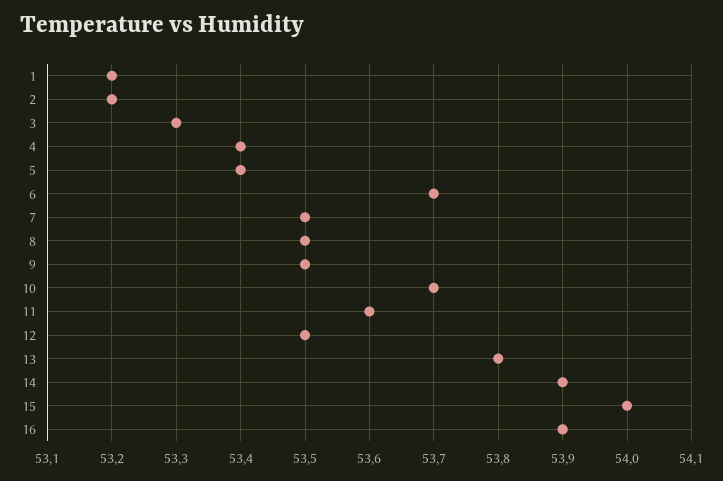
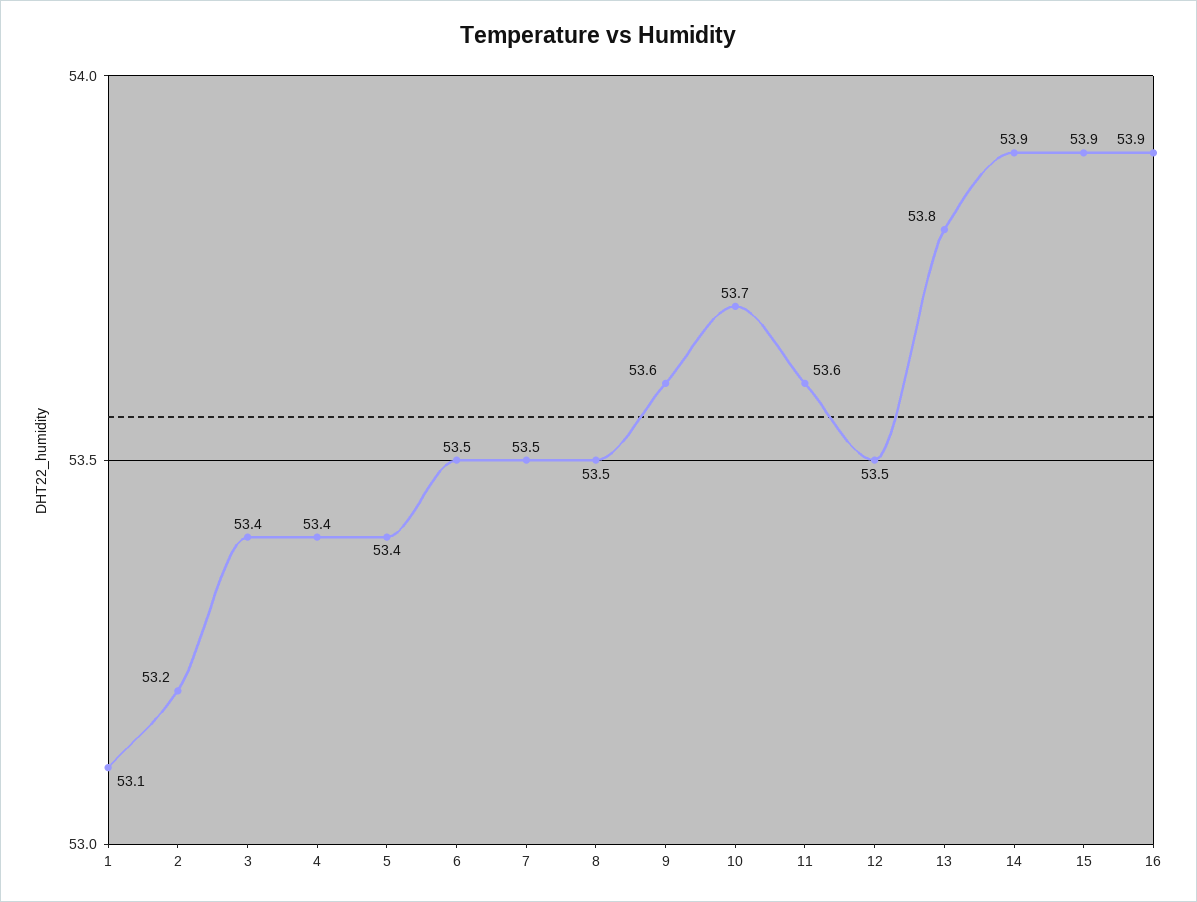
1: 53.2 -> 53.1
3: 53.3 -> 53.4
6: 53.7 -> 53.5
9: 53.5 -> 53.6
15: 54 -> 53.9

